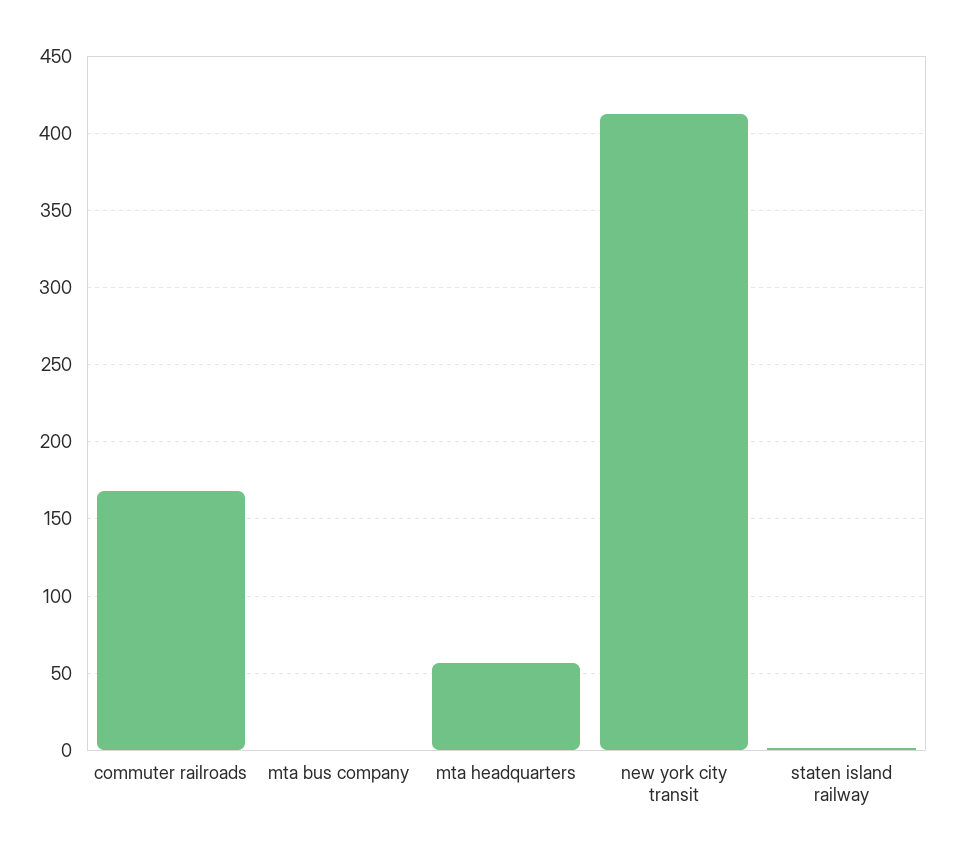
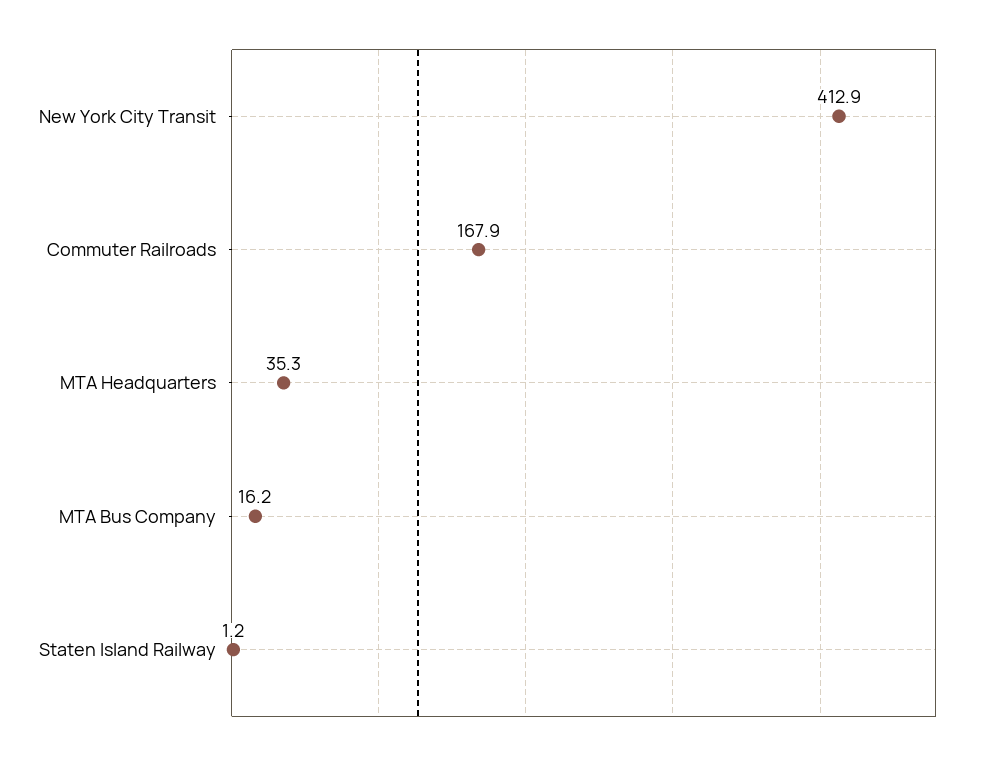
mta bus company: 0 -> 16.2
mta headquarters: 55 -> 35.3

